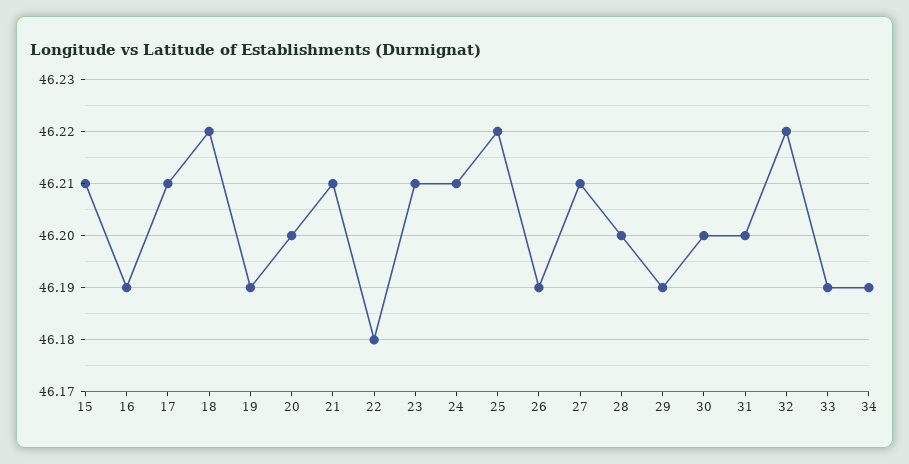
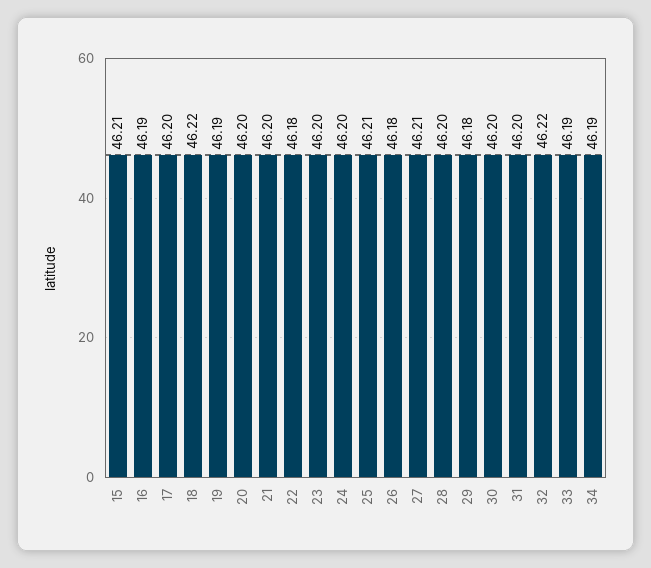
17: 46.21 -> 46.2
21: 46.21 -> 46.2
23: 46.21 -> 46.2
24: 46.21 -> 46.2
25: 46.22 -> 46.21
26: 46.19 -> 46.18
29: 46.19 -> 46.18

